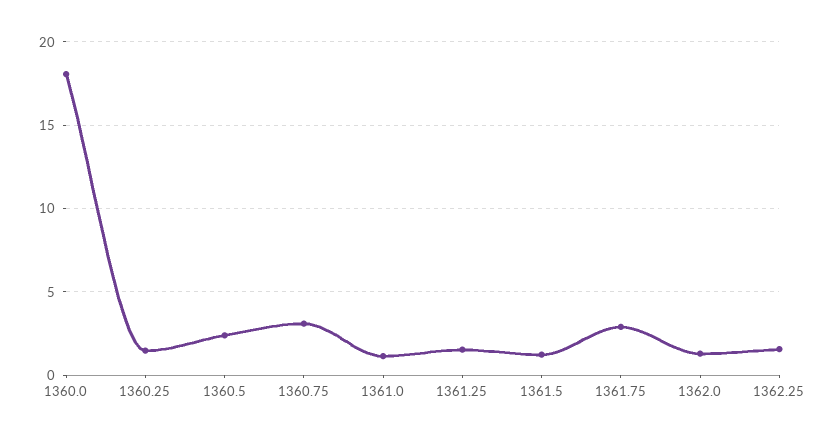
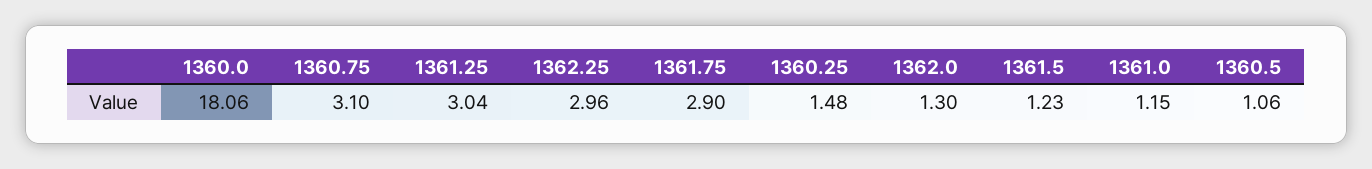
1360.5: 2.5 -> 1.06
1361.25: 1.5 -> 3.04
1362.25: 1.5 -> 2.96

